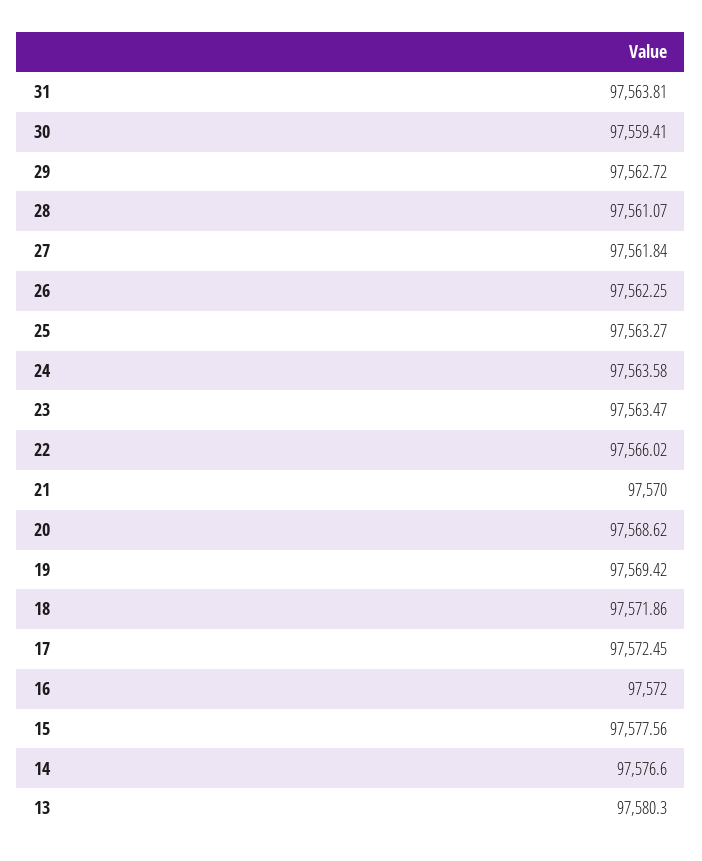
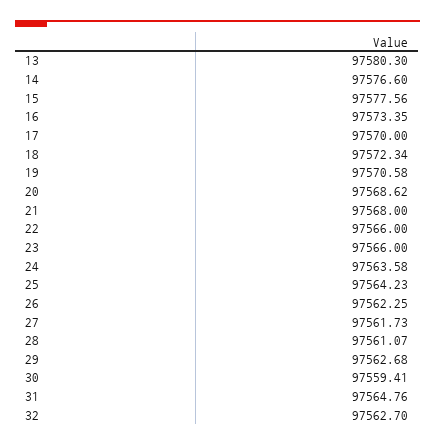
31: 97563.81 -> 97564.76
29: 97562.72 -> 97562.68
27: 97561.84 -> 97561.73
25: 97563.27 -> 97564.23
23: 97563.47 -> 97566
22: 97566.02 -> 97566
21: 97570 -> 97568
19: 97569.42 -> 97570.58
18: 97571.86 -> 97572.34
17: 97572.45 -> 97570
16: 97572 -> 97573.35
32: none -> 97562.7

